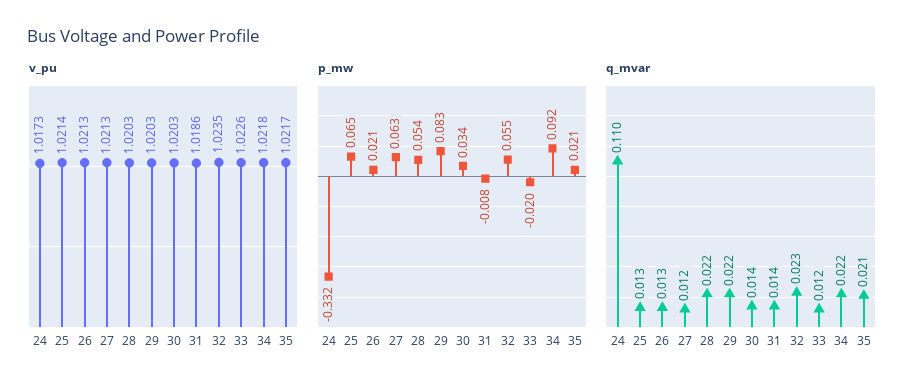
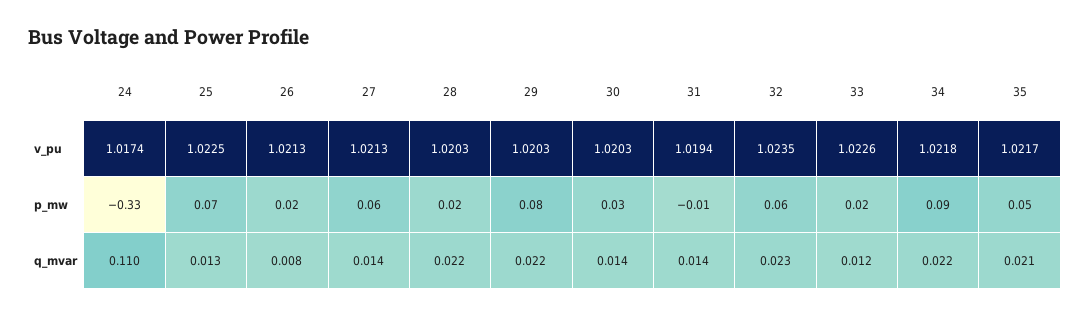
v_pu, 24: 1.0173 -> 1.0174
v_pu, 25: 1.0214 -> 1.0225
v_pu, 31: 1.0186 -> 1.0194
p_mw, 28: 0.054 -> 0.02
p_mw, 33: -0.02 -> 0.02
p_mw, 35: 0.021 -> 0.05
q_mvar, 26: 0.013 -> 0.008
q_mvar, 27: 0.012 -> 0.014

